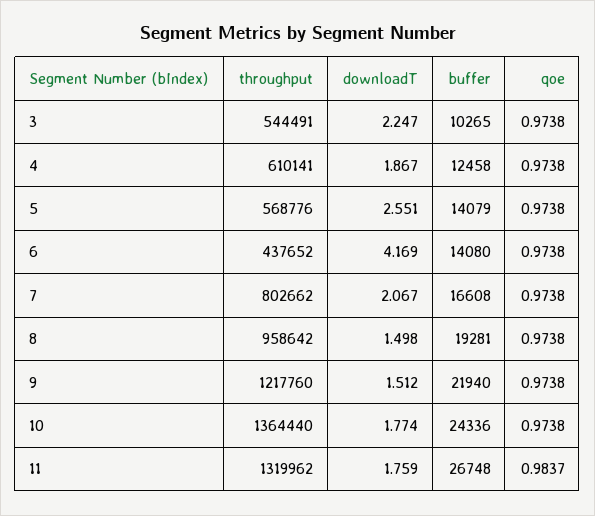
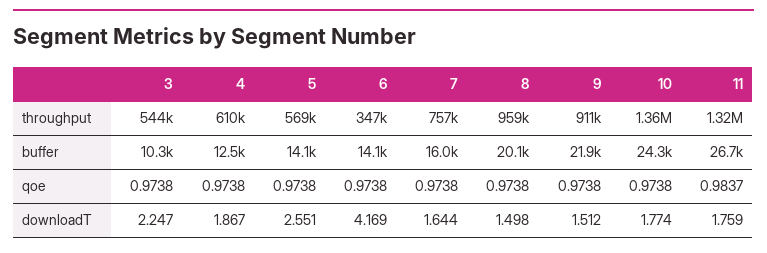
throughput, 6: 437652 -> 347000
throughput, 7: 802662 -> 757000
downloadT, 7: 2.067 -> 1.644
buffer, 7: 16608 -> 16000
buffer, 8: 19281 -> 20100
throughput, 9: 1217760 -> 911000

